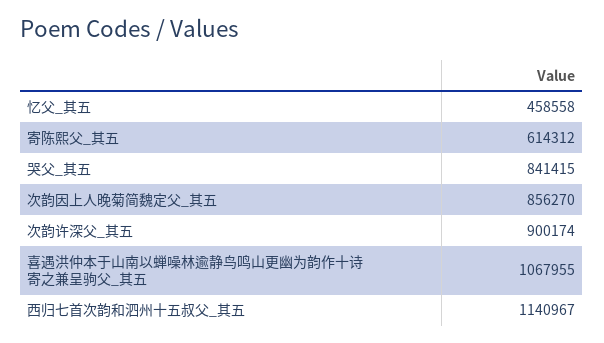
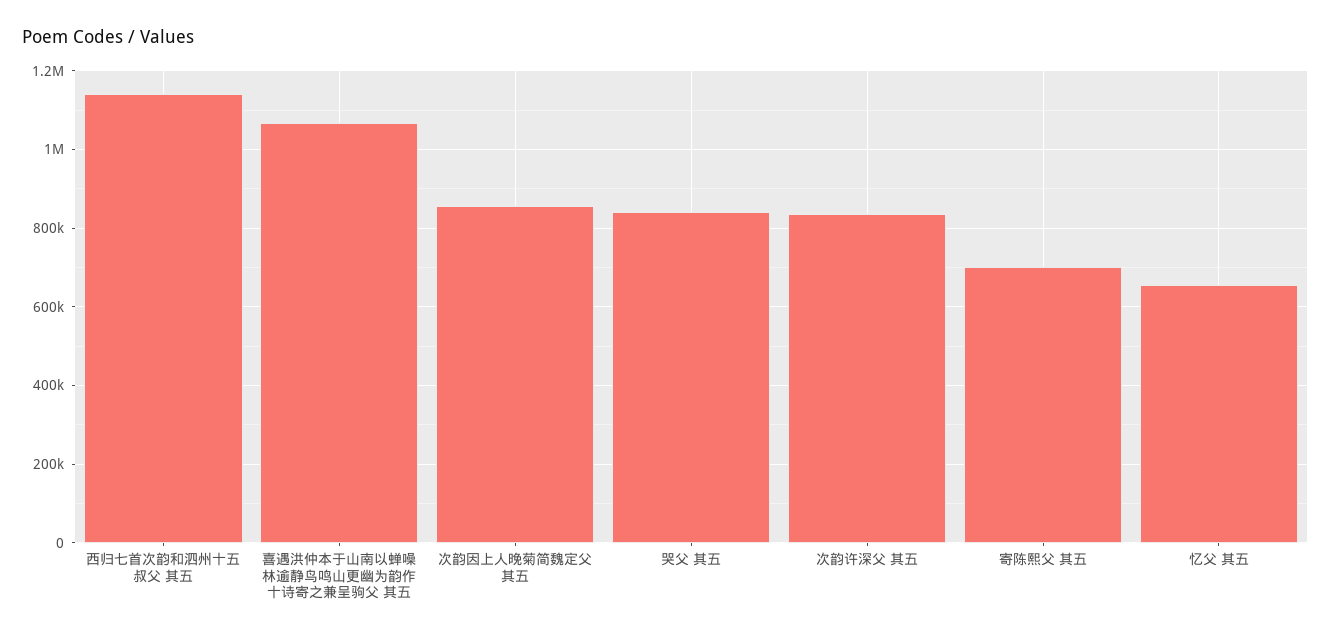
忆父_其五: 458558 -> 660000
寄陈熙父_其五: 614312 -> 700000
次韵许深父_其五: 900174 -> 840000

